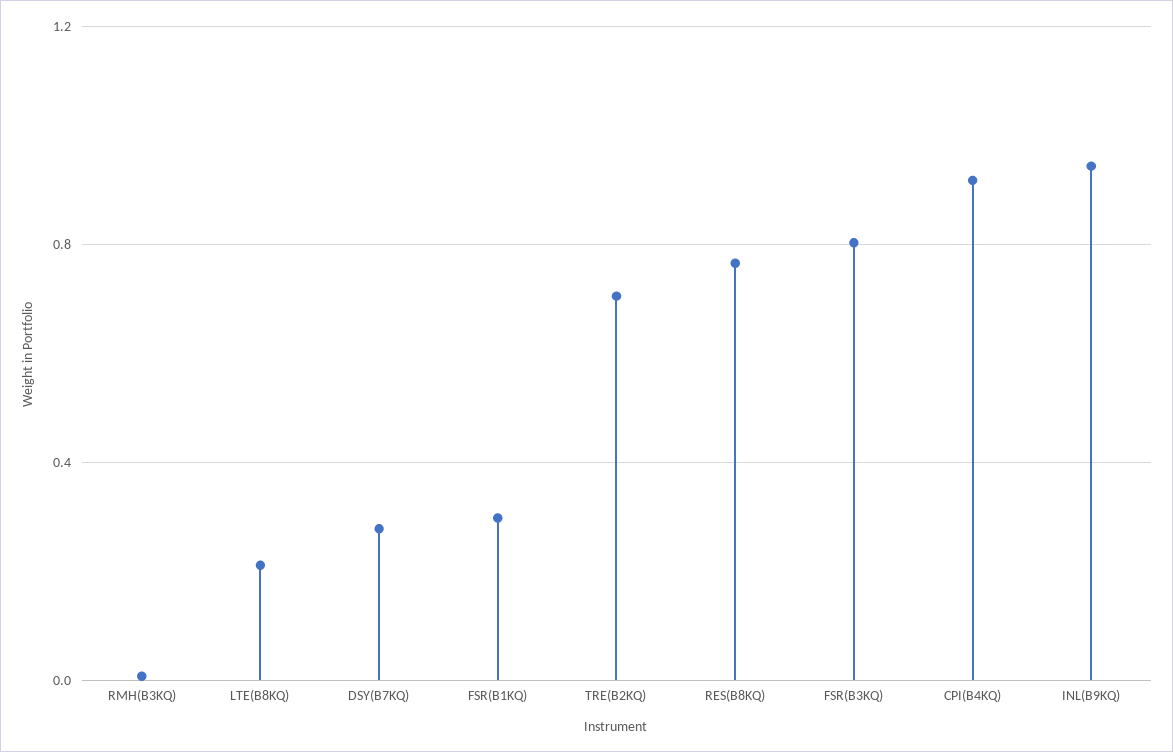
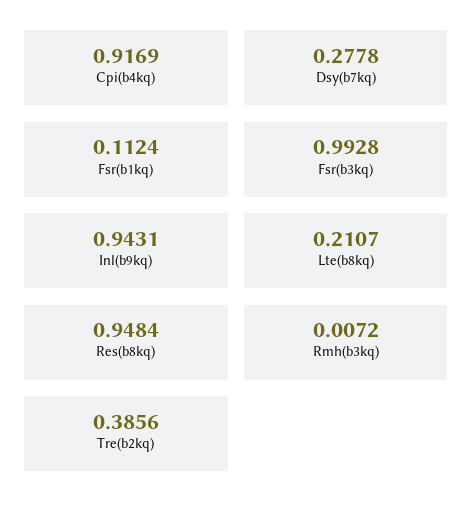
FSR(B1KQ): 0.3 -> 0.1124
TRE(B2KQ): 0.7 -> 0.3856
RES(B8KQ): 0.75 -> 0.9484
FSR(B3KQ): 0.8 -> 0.9928

